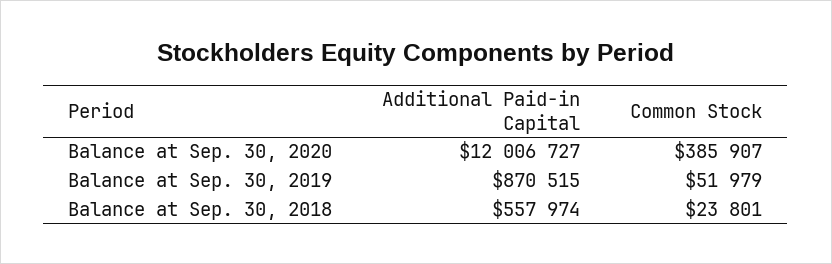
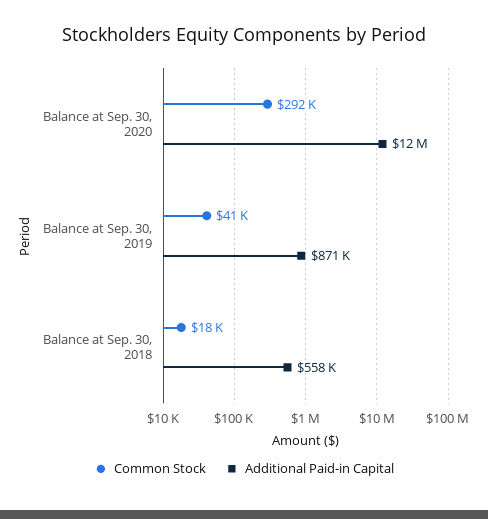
Common Stock, Balance at Sep. 30, 2020: 385907 -> 292000
Common Stock, Balance at Sep. 30, 2019: 51979 -> 41000
Common Stock, Balance at Sep. 30, 2018: 23801 -> 18000

